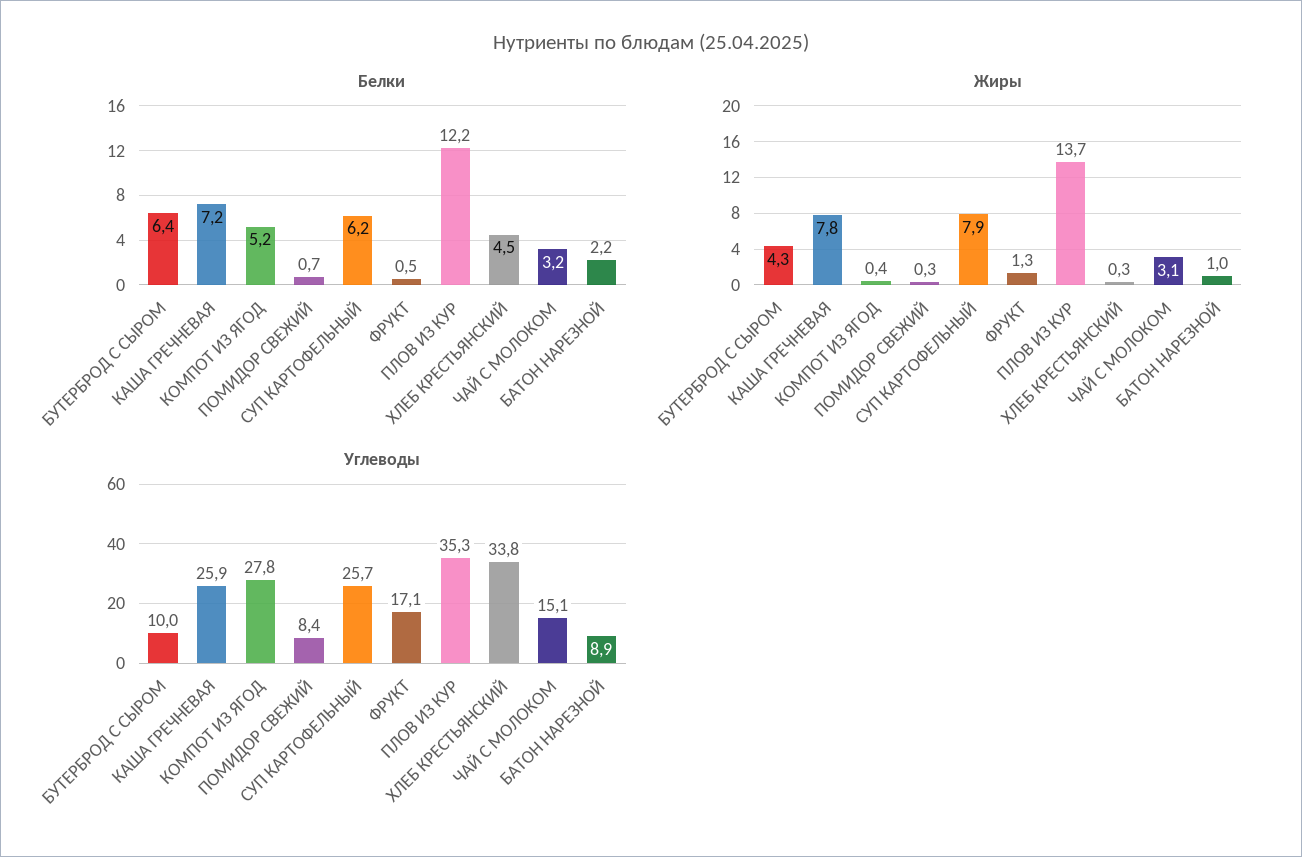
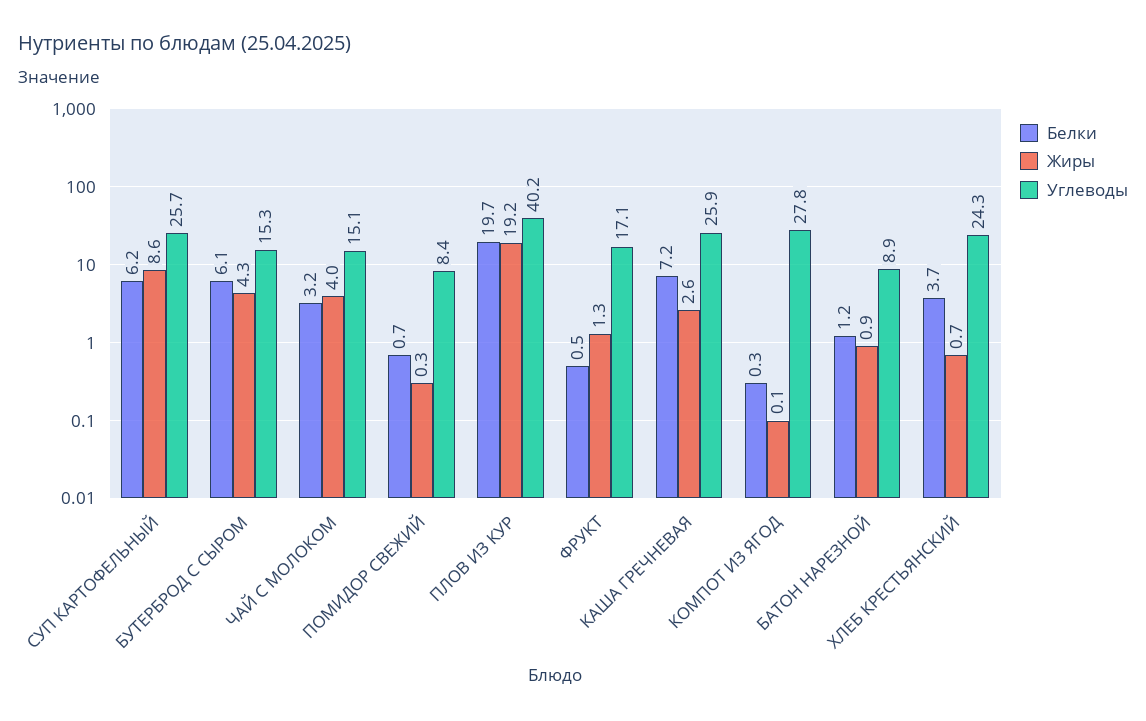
Белки, БУТЕРБРОД С СЫРОМ: 6.4 -> 6.1
Белки, КОМПОТ ИЗ ЯГОД: 5.2 -> 0.3
Белки, ПЛОВ ИЗ КУР: 12.2 -> 19.7
Белки, ХЛЕБ КРЕСТЬЯНСКИЙ: 4.5 -> 3.7
Белки, БАТОН НАРЕЗНОЙ: 2.2 -> 1.2
Жиры, КАША ГРЕЧНЕВАЯ: 7.8 -> 2.6
Жиры, КОМПОТ ИЗ ЯГОД: 0.4 -> 0.1
Жиры, СУП КАРТОФЕЛЬНЫЙ: 7.9 -> 8.6
Жиры, ПЛОВ ИЗ КУР: 13.7 -> 19.2
Жиры, ХЛЕБ КРЕСТЬЯНСКИЙ: 0.3 -> 0.7
Жиры, ЧАЙ С МОЛОКОМ: 3.1 -> 4
Жиры, БАТОН НАРЕЗНОЙ: 1 -> 0.9
Углеводы, БУТЕРБРОД С СЫРОМ: 10 -> 15.3
Углеводы, ПЛОВ ИЗ КУР: 35.3 -> 40.2
Углеводы, ХЛЕБ КРЕСТЬЯНСКИЙ: 33.8 -> 24.3

